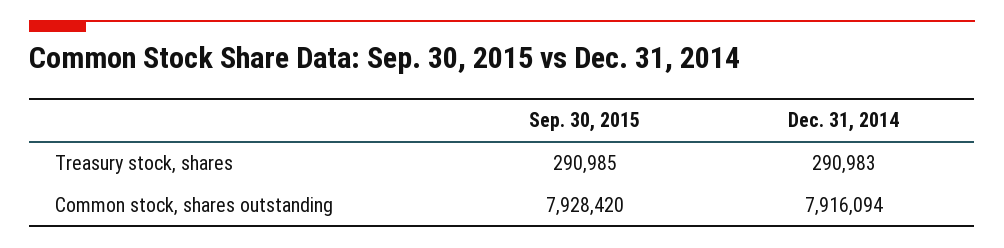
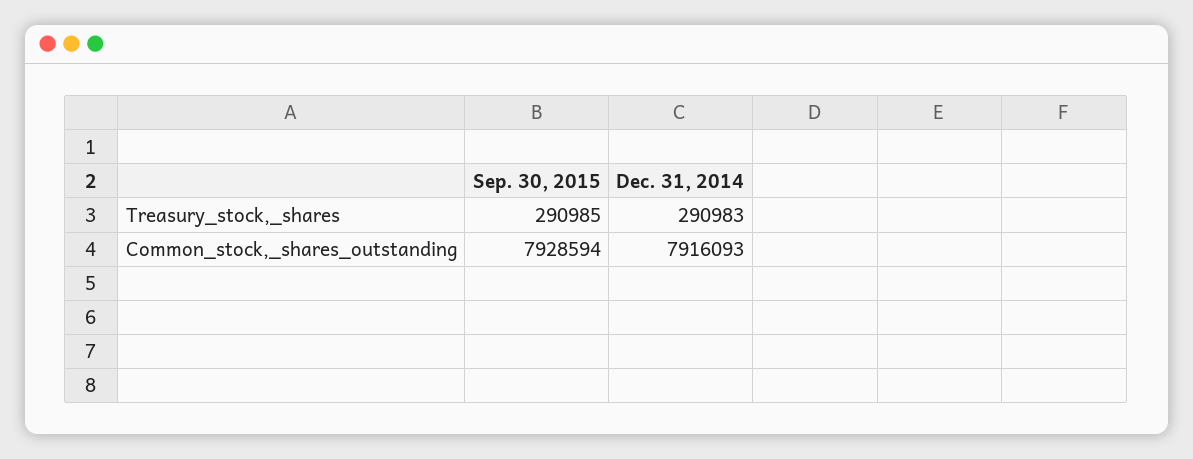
Sep. 30, 2015, Common stock, shares outstanding: 7928420 -> 7928594
Dec. 31, 2014, Common stock, shares outstanding: 7916094 -> 7916093

